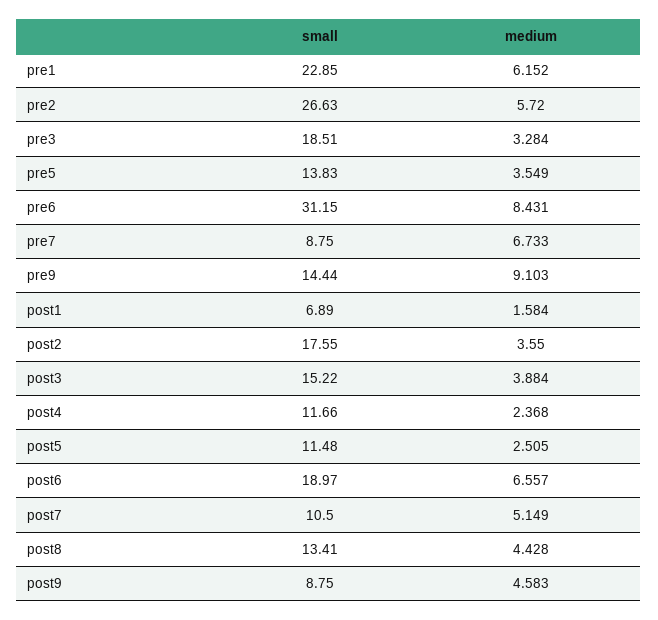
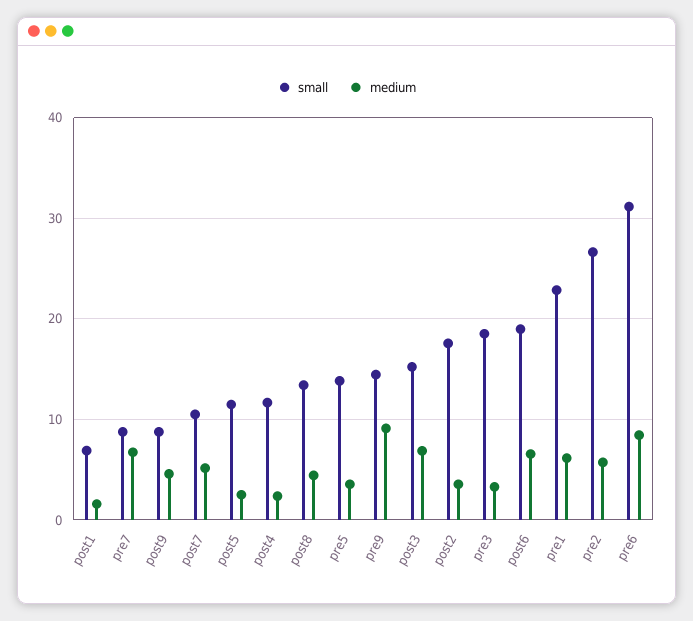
medium, post3: 3.884 -> 7

